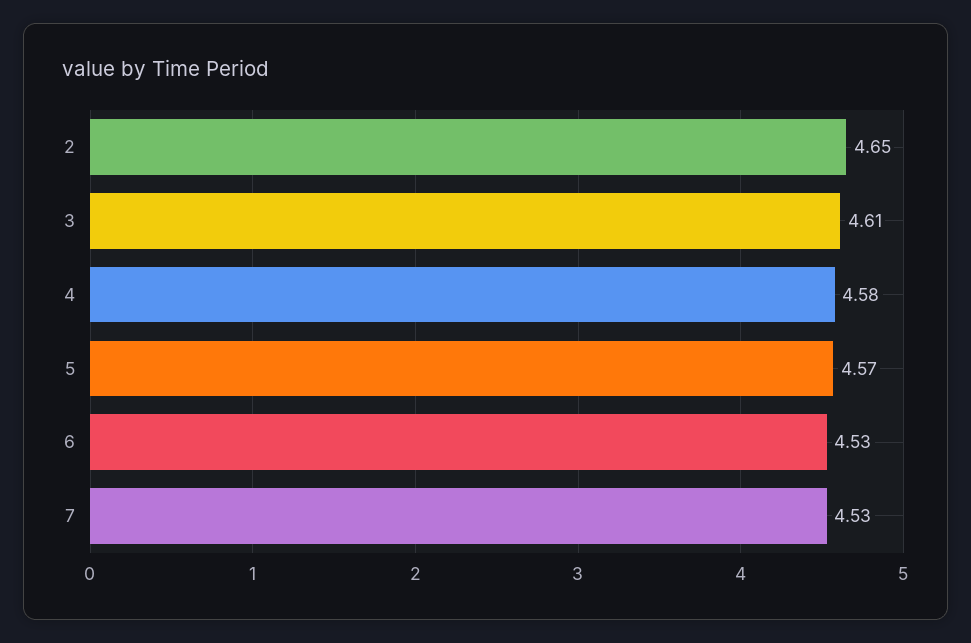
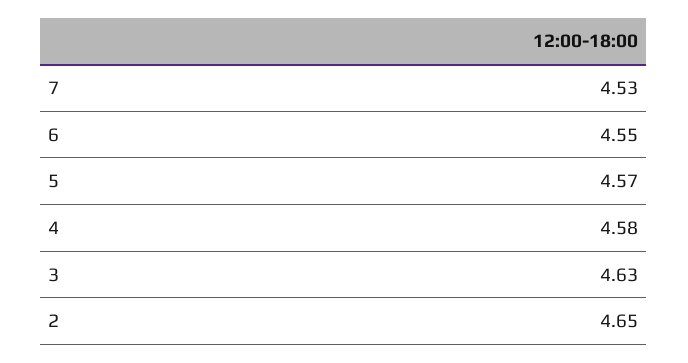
3: 4.61 -> 4.63
6: 4.53 -> 4.55

